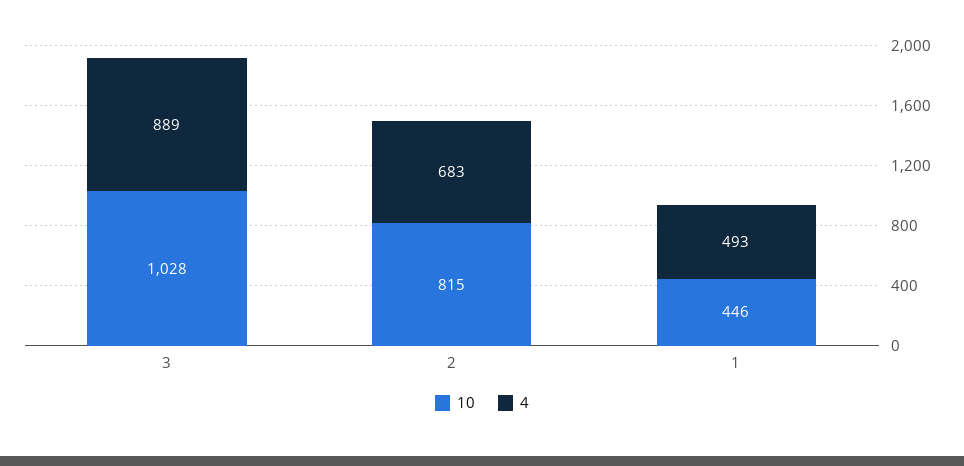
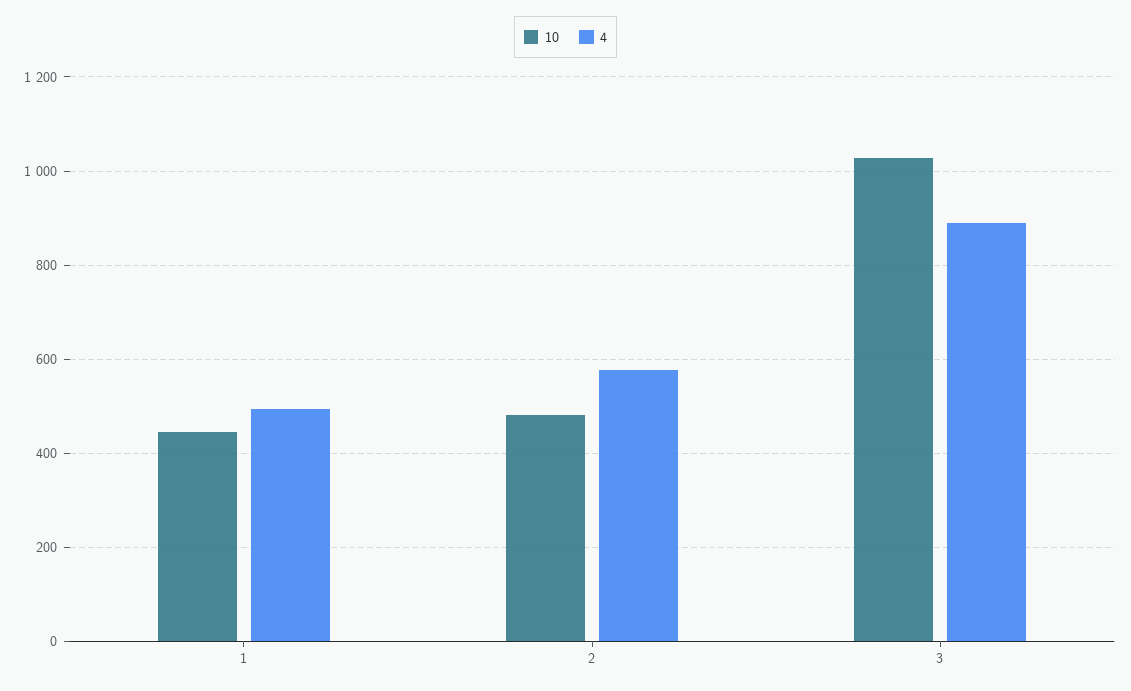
10, 2: 815 -> 480
4, 2: 683 -> 580

